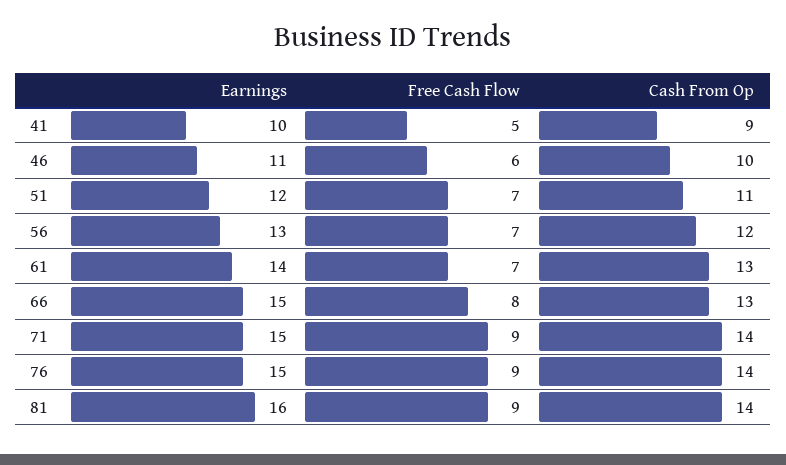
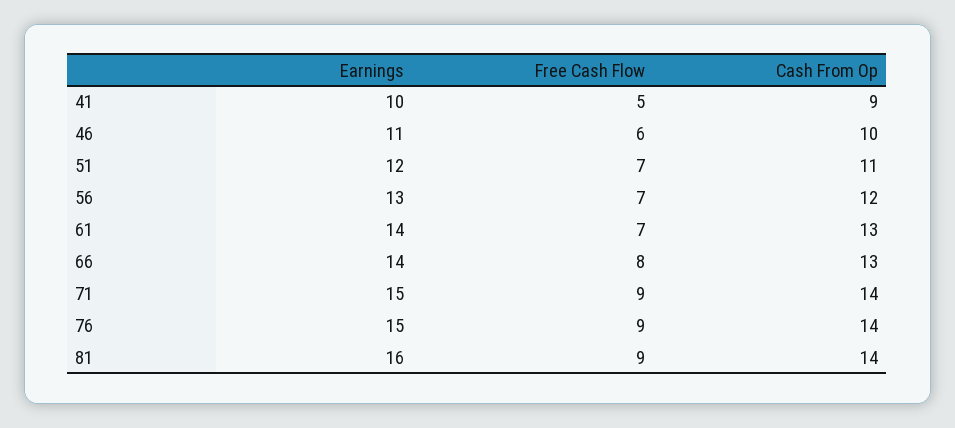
Earnings, 66: 15 -> 14

